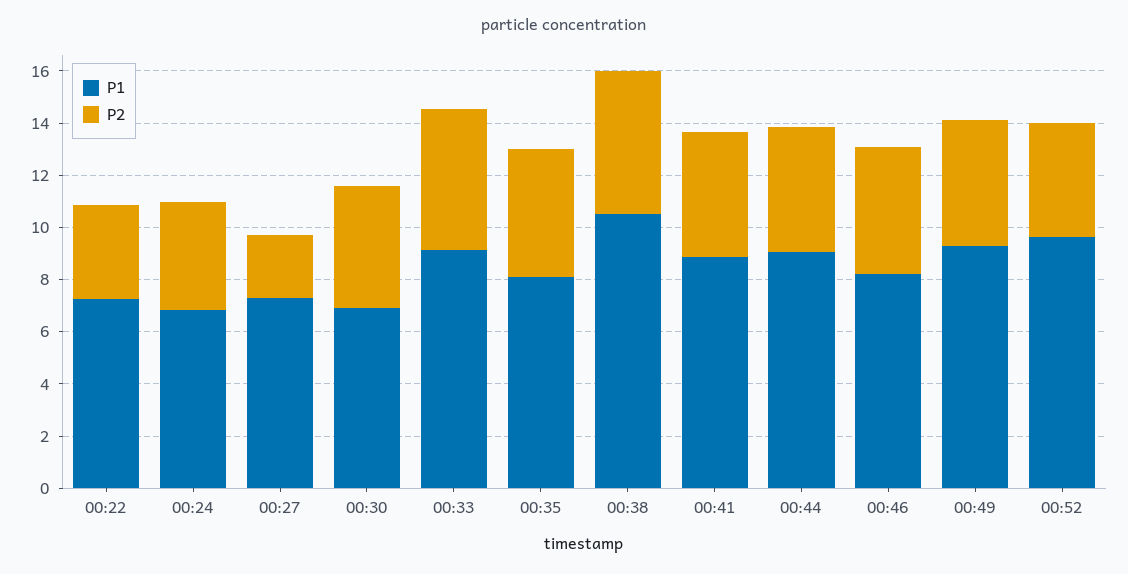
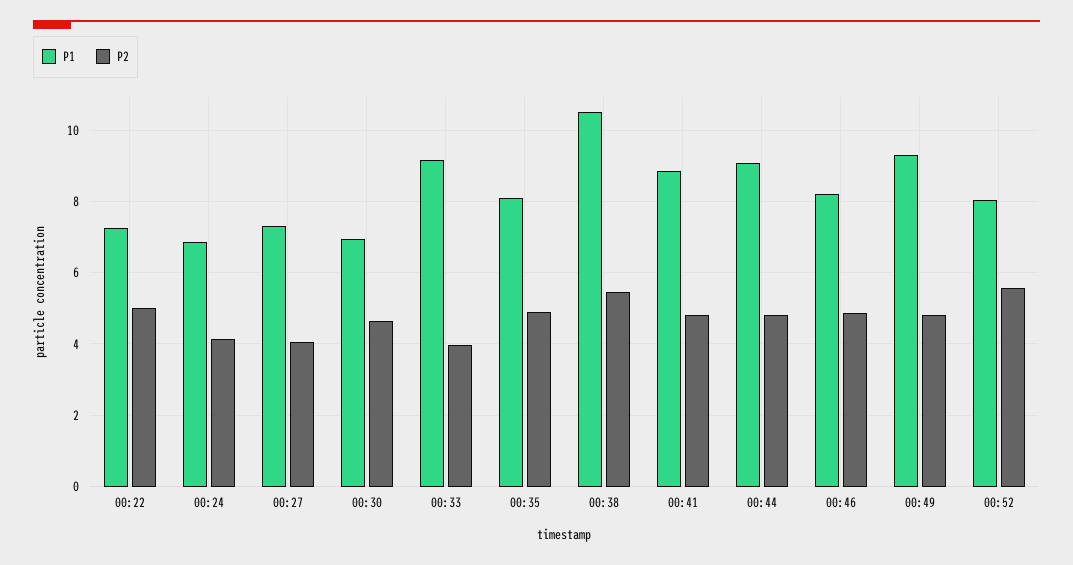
P2, 00:22: 3.5 -> 5
P2, 00:27: 2.5 -> 4
P2, 00:33: 5.5 -> 4
P1, 00:52: 9.5 -> 8
P2, 00:52: 4.5 -> 5.6

